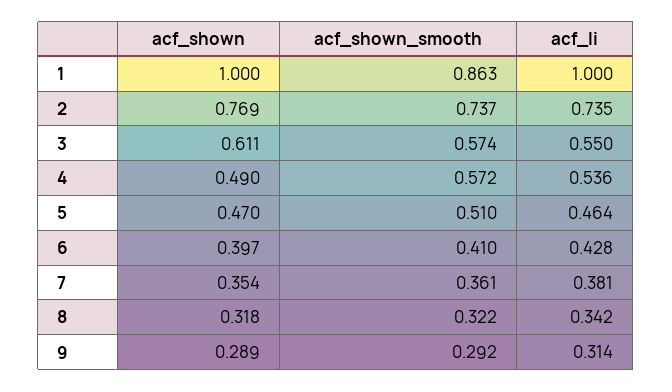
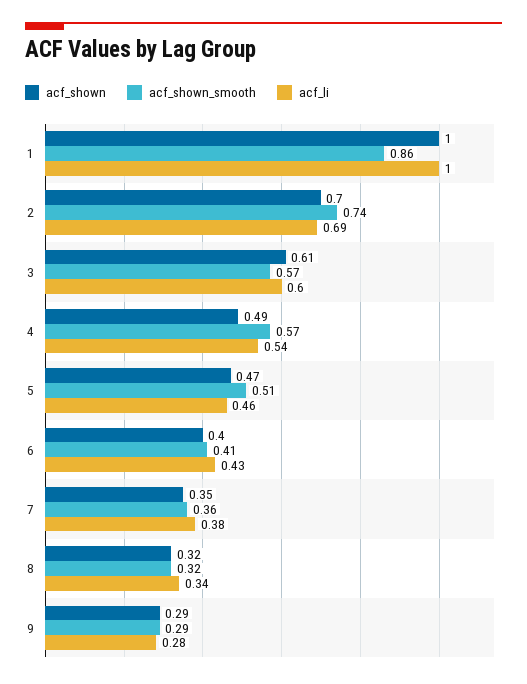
acf_shown, 2: 0.769 -> 0.7
acf_li, 2: 0.735 -> 0.69
acf_li, 3: 0.55 -> 0.6
acf_li, 9: 0.314 -> 0.28

